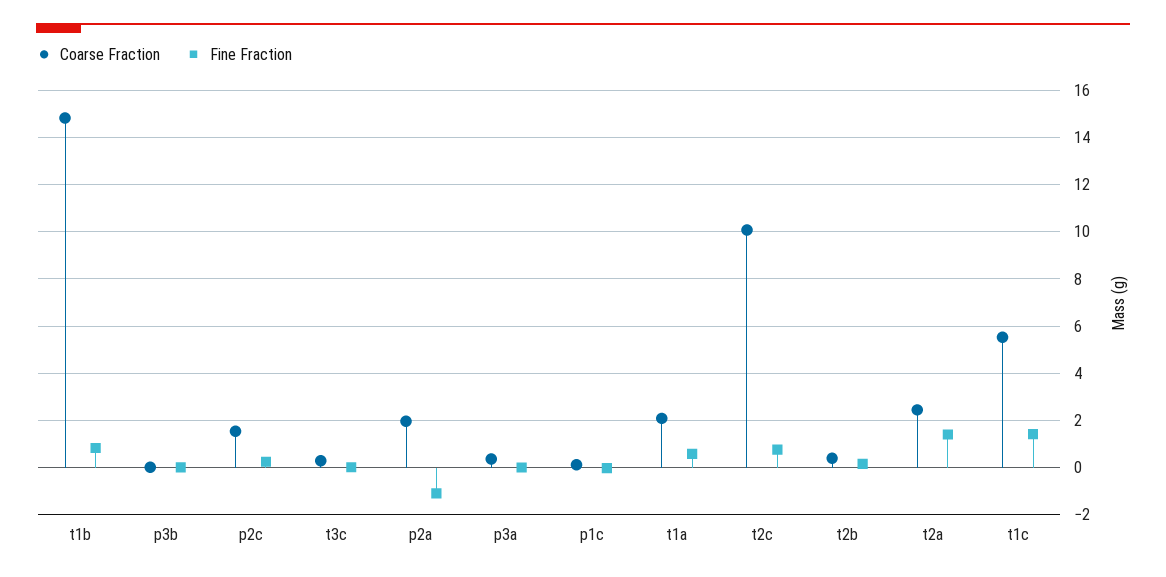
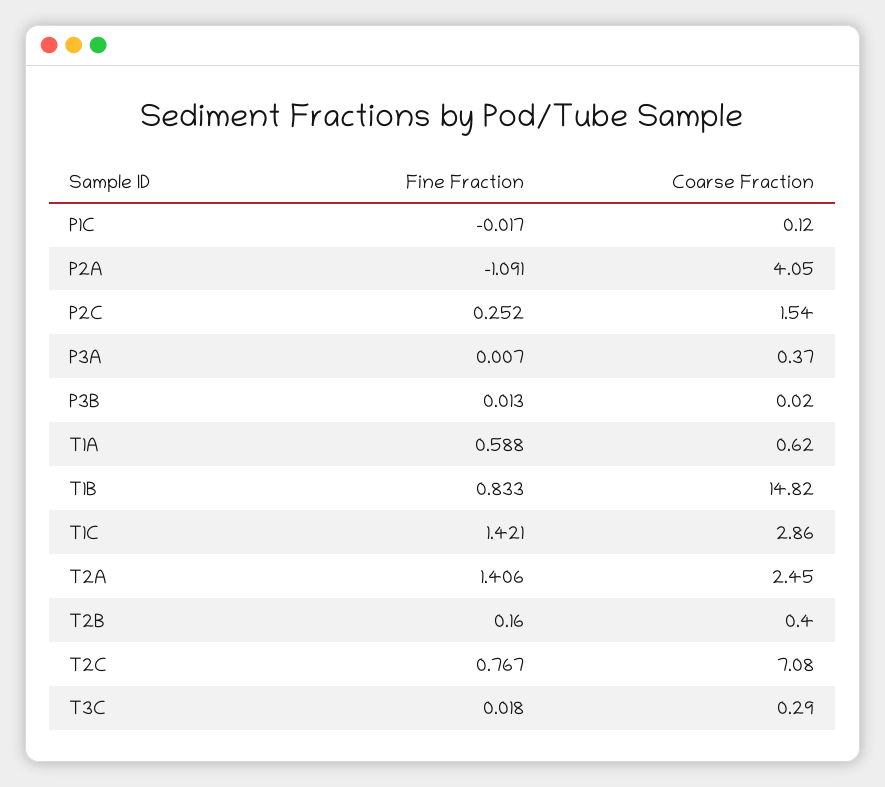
Coarse Fraction, p2a: 2 -> 4.05
Coarse Fraction, t1a: 2 -> 0.62
Coarse Fraction, t2c: 10 -> 7.08
Coarse Fraction, t1c: 5.5 -> 2.86

